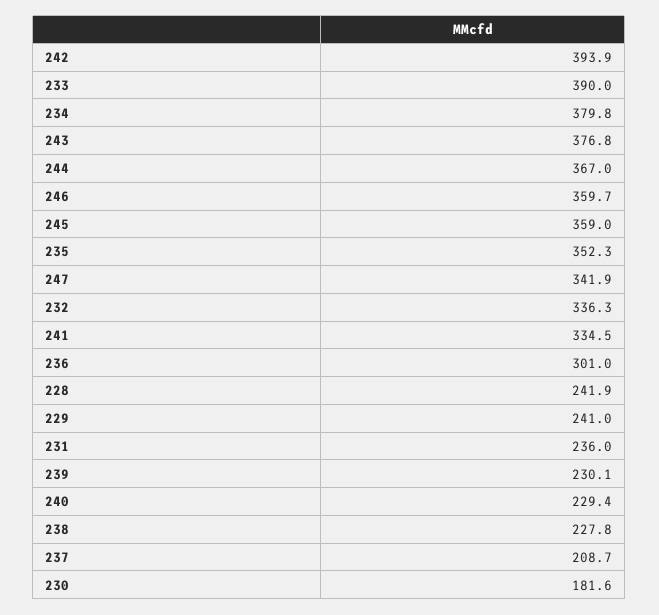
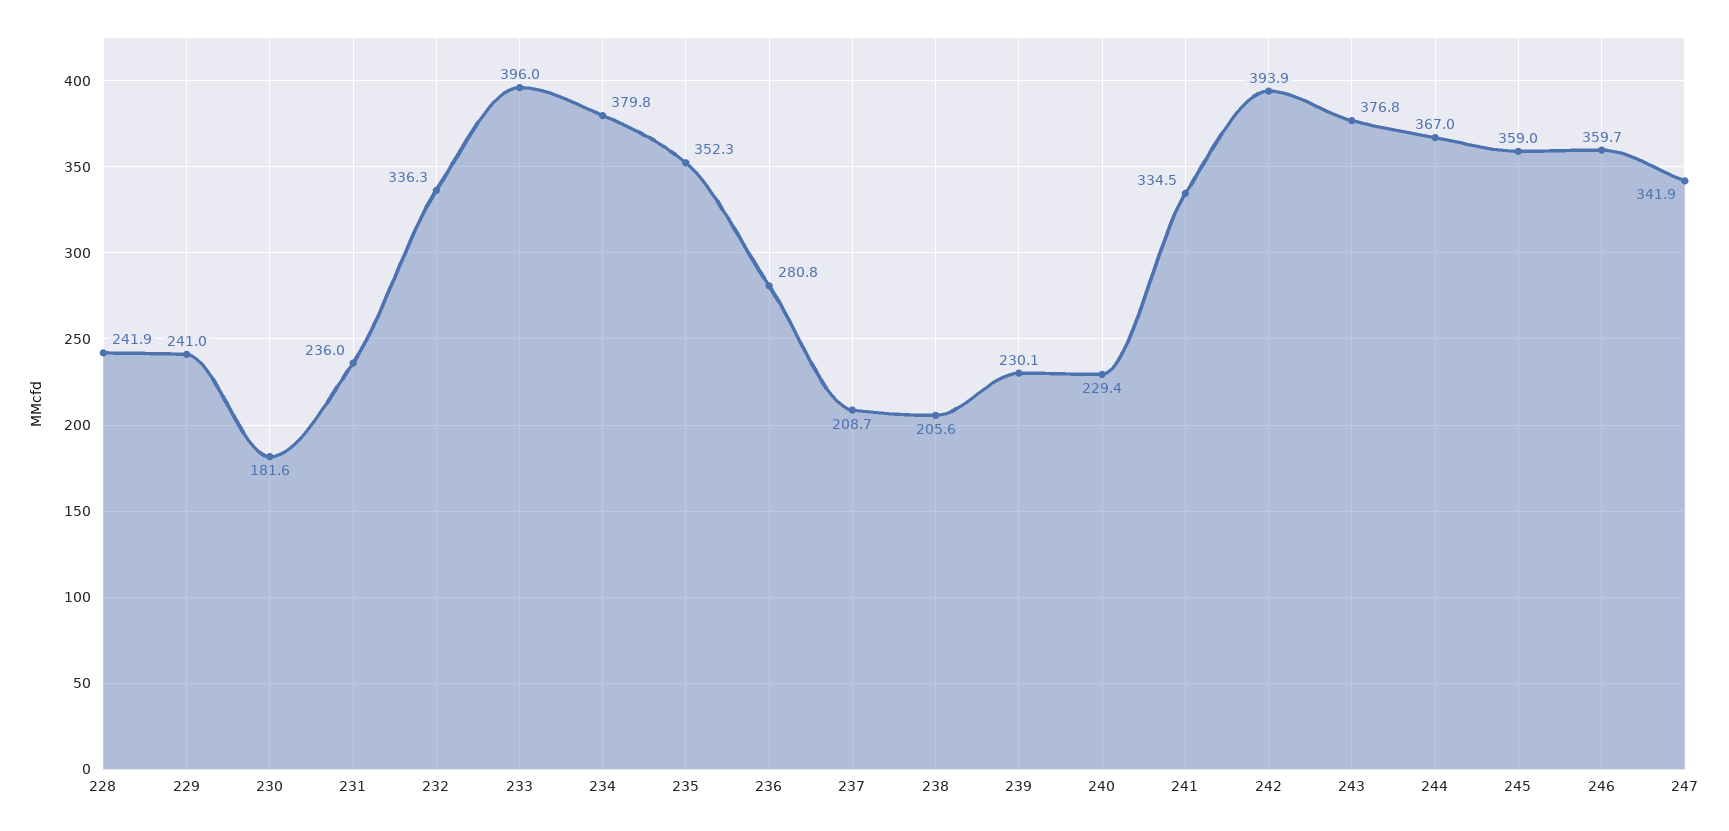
233: 390 -> 396
236: 301 -> 280.8
238: 227.8 -> 205.6

